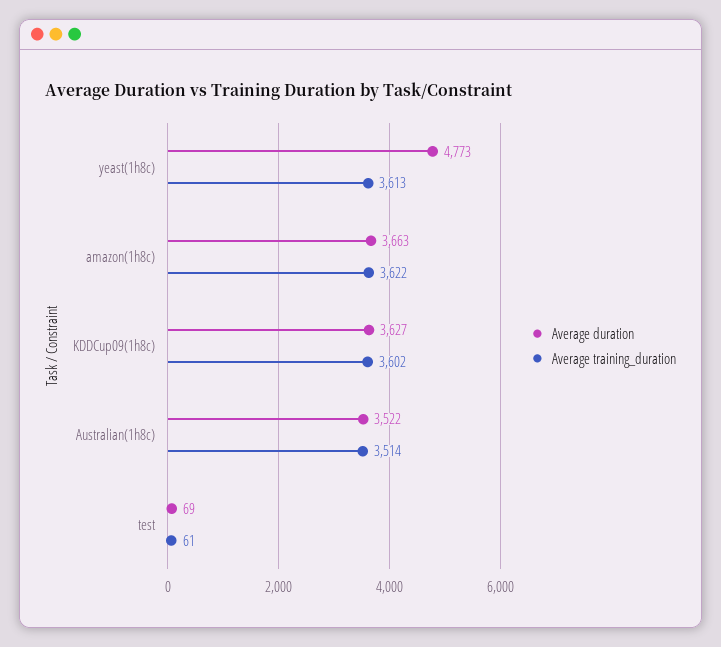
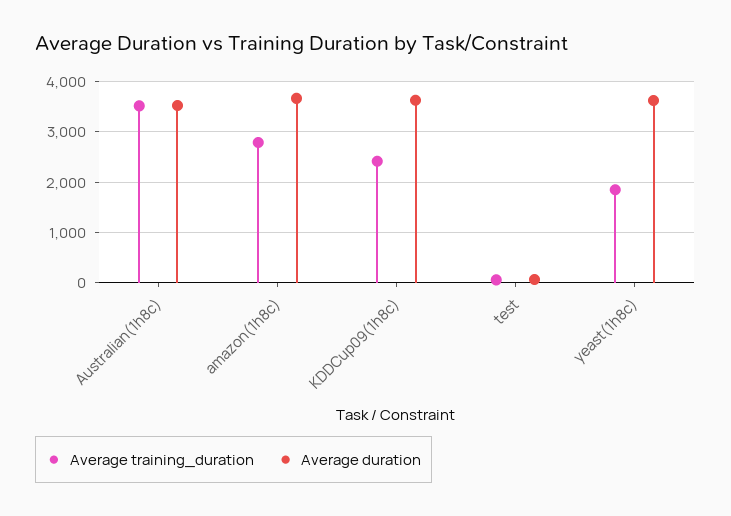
Average duration, yeast(1h8c): 4773 -> 3600
Average training_duration, yeast(1h8c): 3613 -> 1800
Average training_duration, amazon(1h8c): 3622 -> 2800
Average training_duration, KDDCup09(1h8c): 3602 -> 2400

